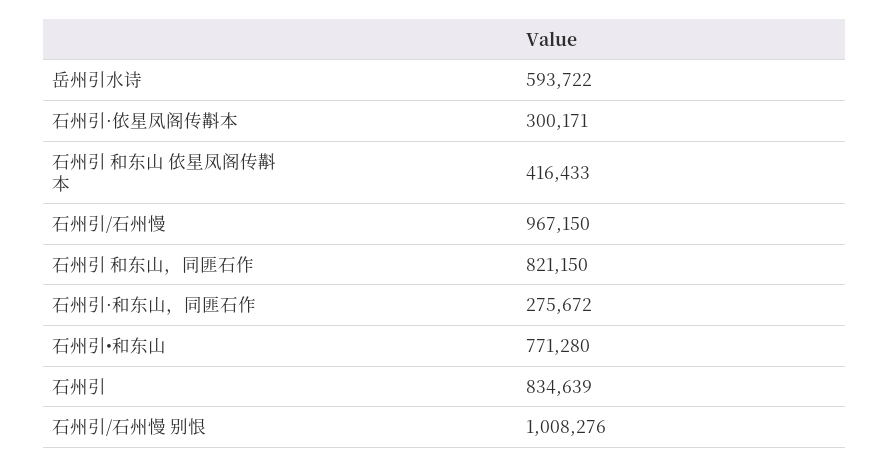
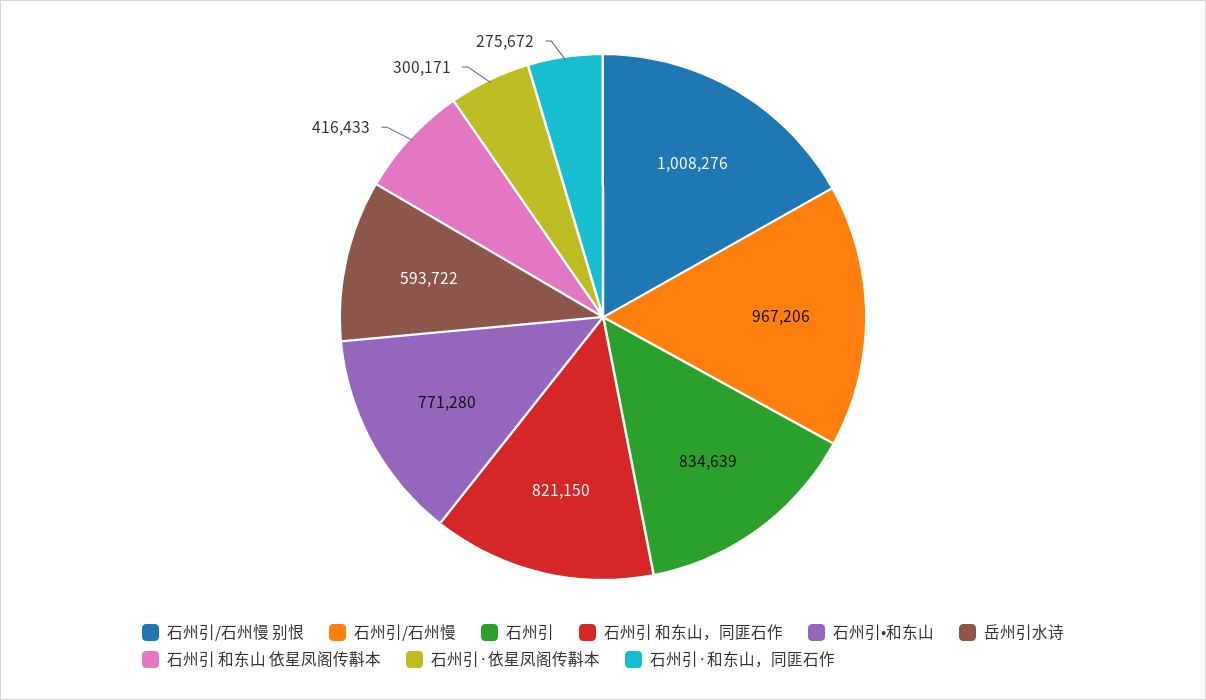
石州引/石州慢: 967150 -> 967206

